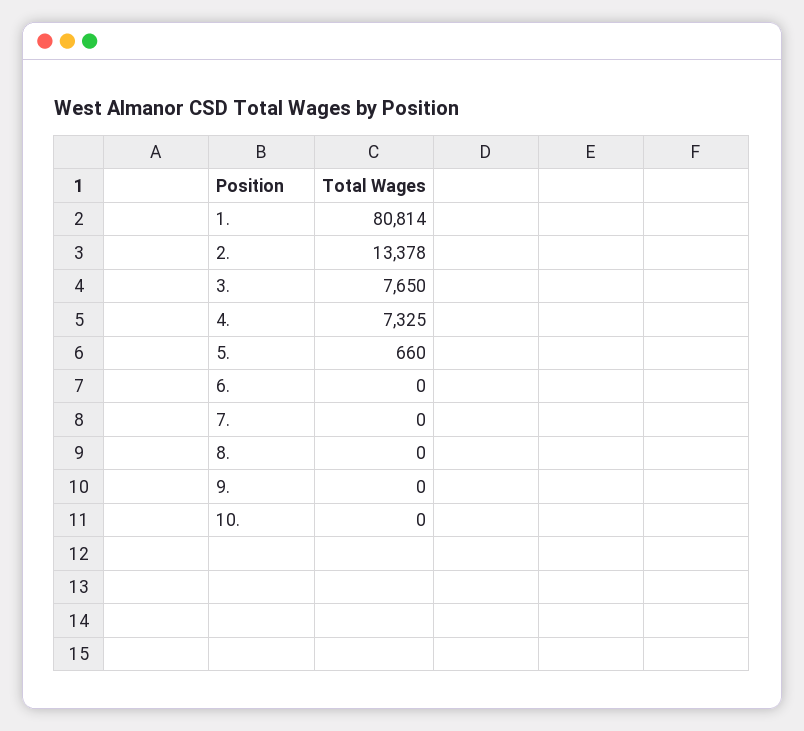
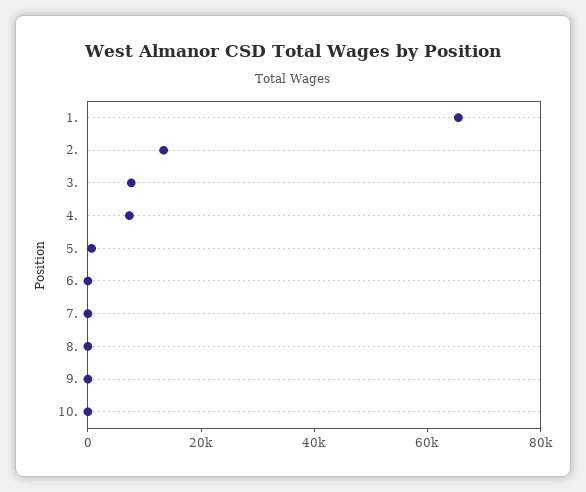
1.: 80814 -> 65000

